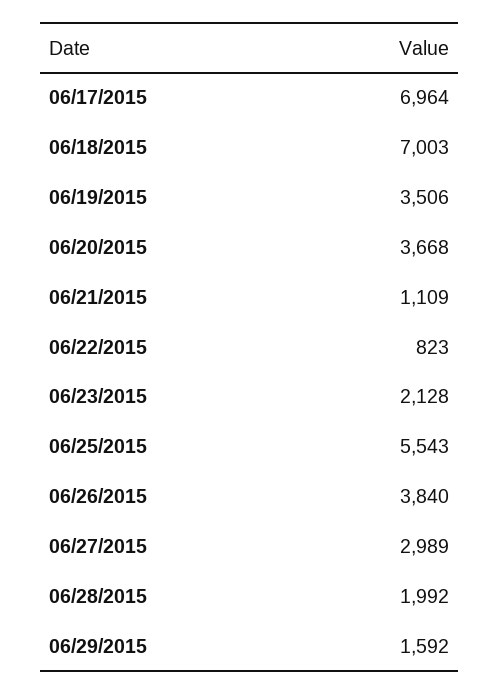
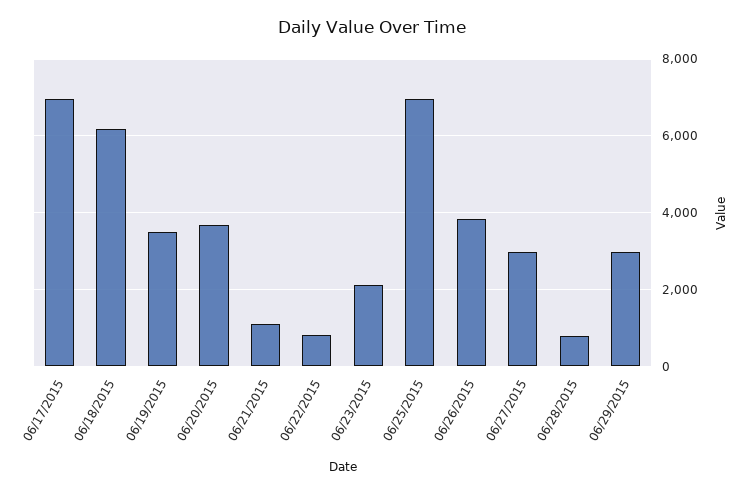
06/18/2015: 7003 -> 6200
06/25/2015: 5543 -> 7000
06/28/2015: 1992 -> 800
06/29/2015: 1592 -> 3000

